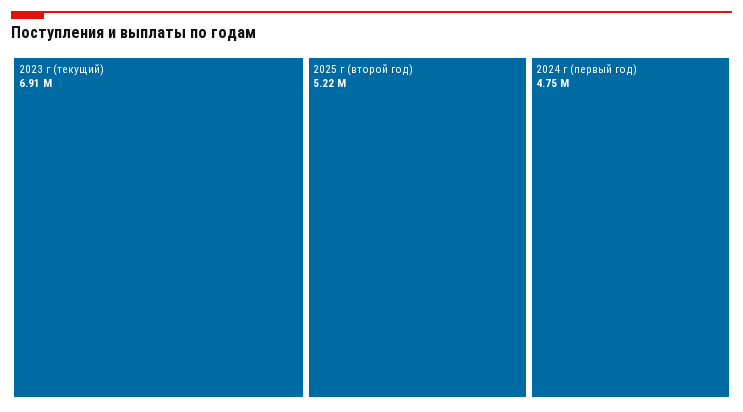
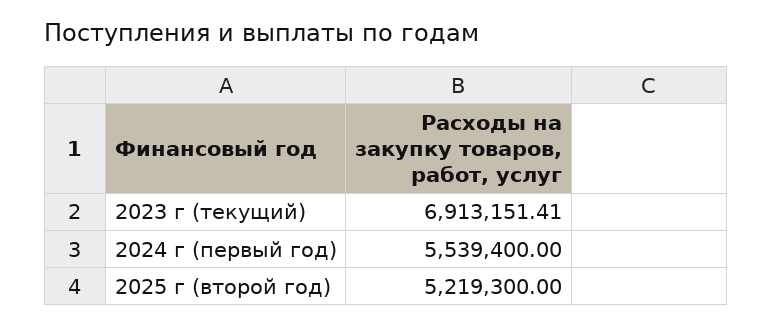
2024 г (первый год): 4750000 -> 5539400

